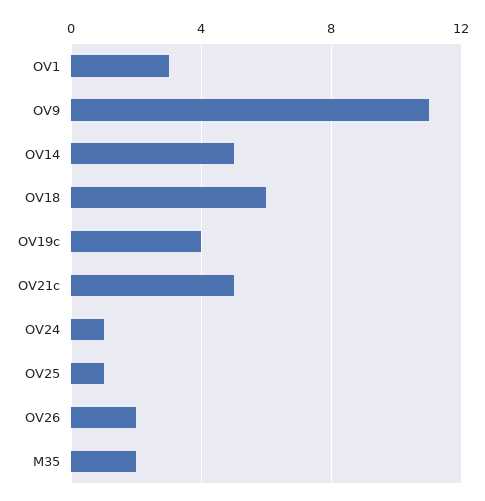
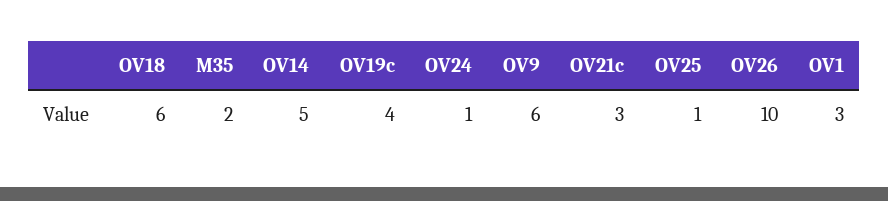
OV9: 11 -> 6
OV21c: 5 -> 3
OV26: 2 -> 10

